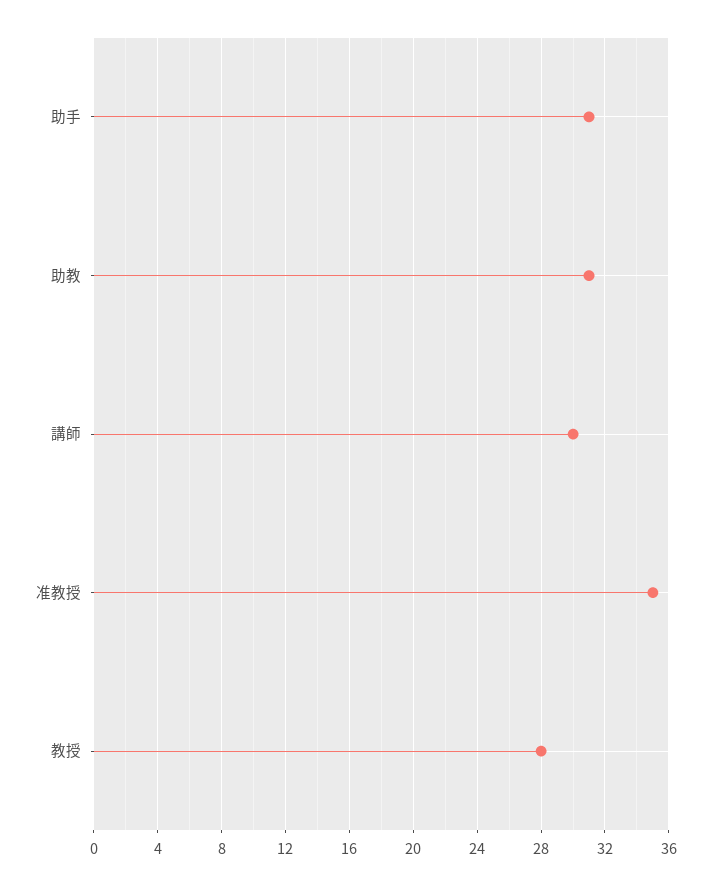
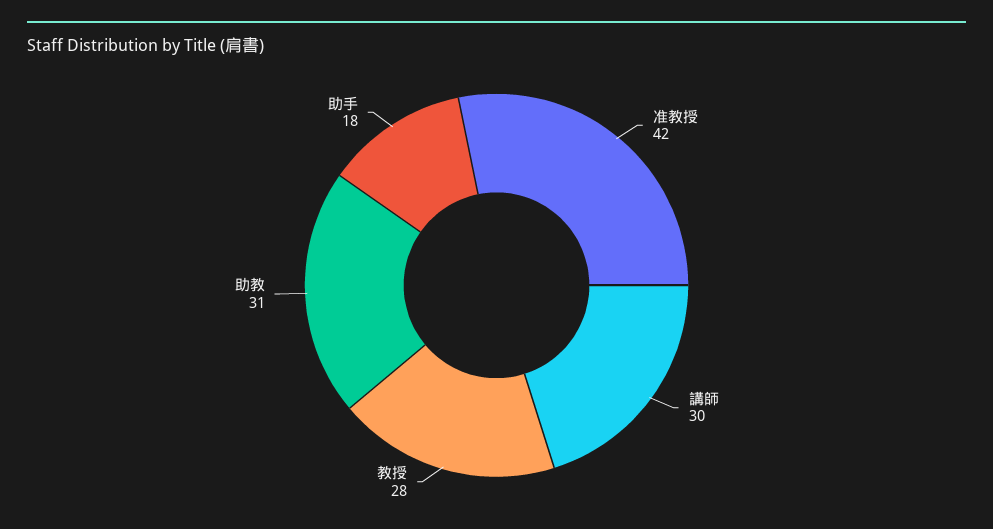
助手: 31 -> 18
准教授: 35 -> 42

